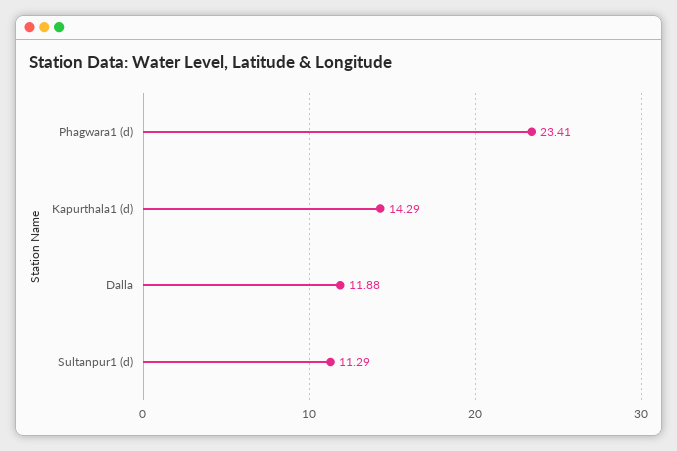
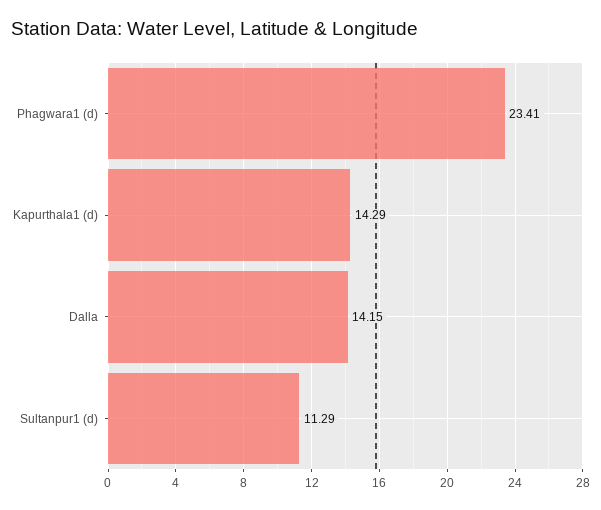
Dalla: 11.88 -> 14.15

